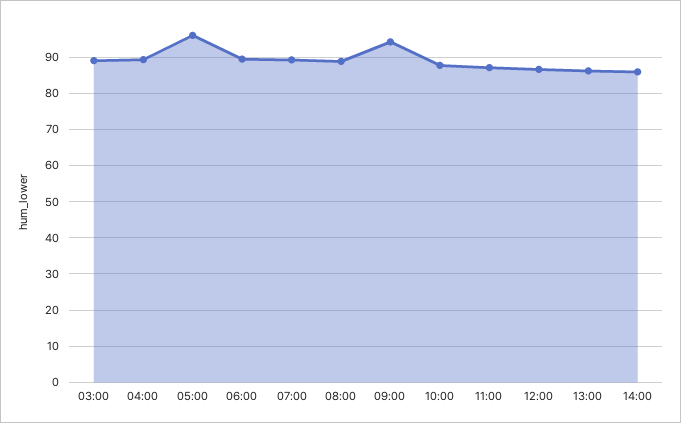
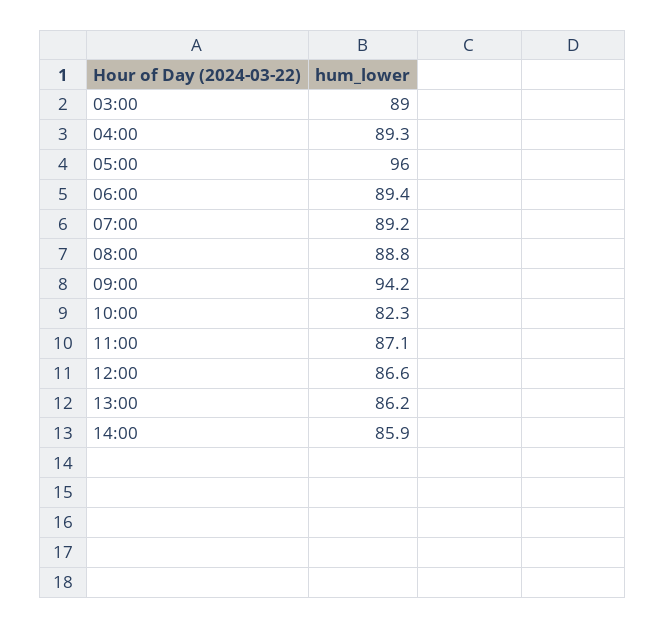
10:00: 88 -> 82.3

